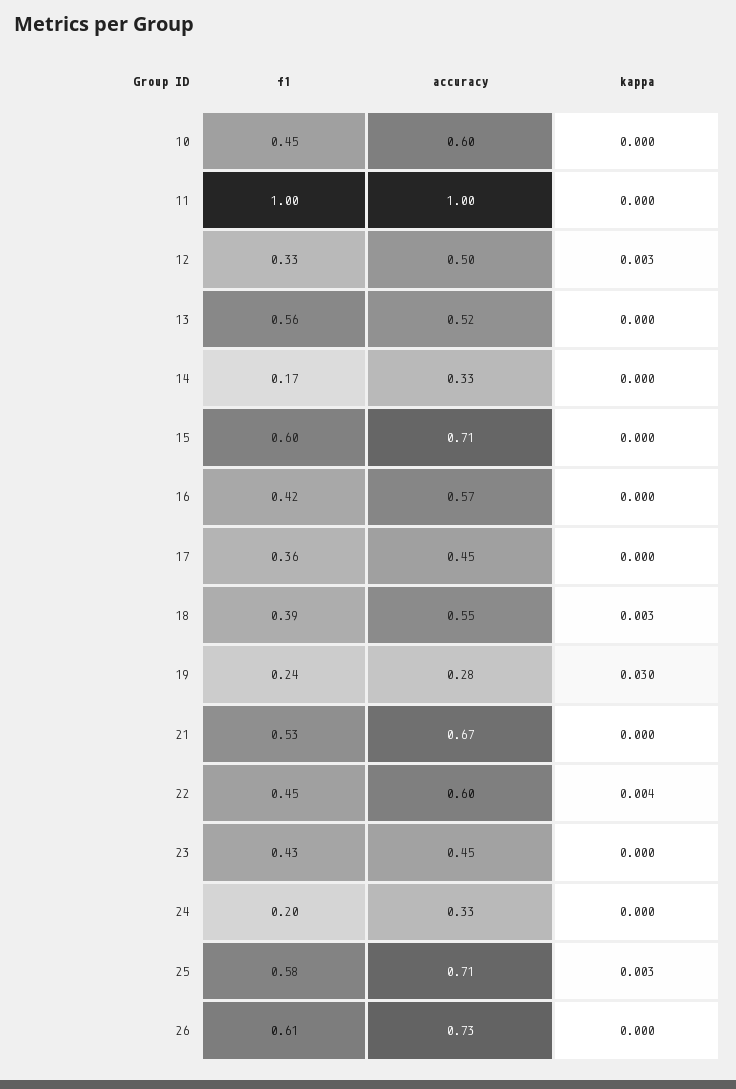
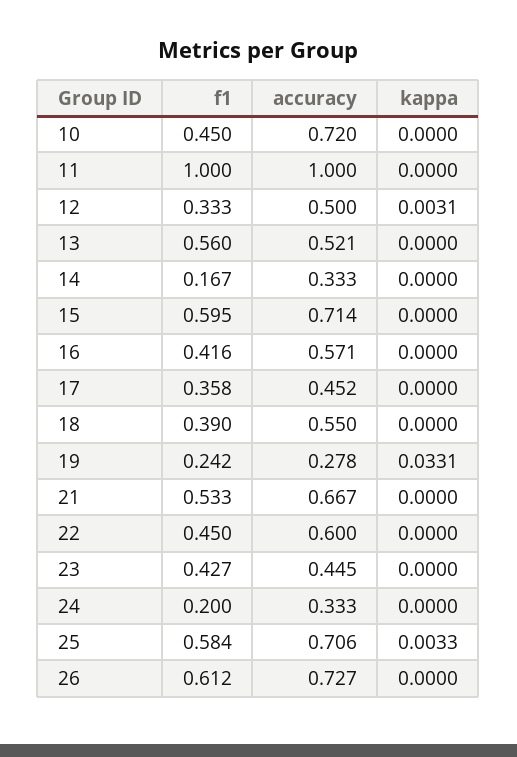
accuracy, 10: 0.6 -> 0.72
kappa, 18: 0.003 -> 0
kappa, 19: 0.03 -> 0.0331
kappa, 22: 0.004 -> 0

